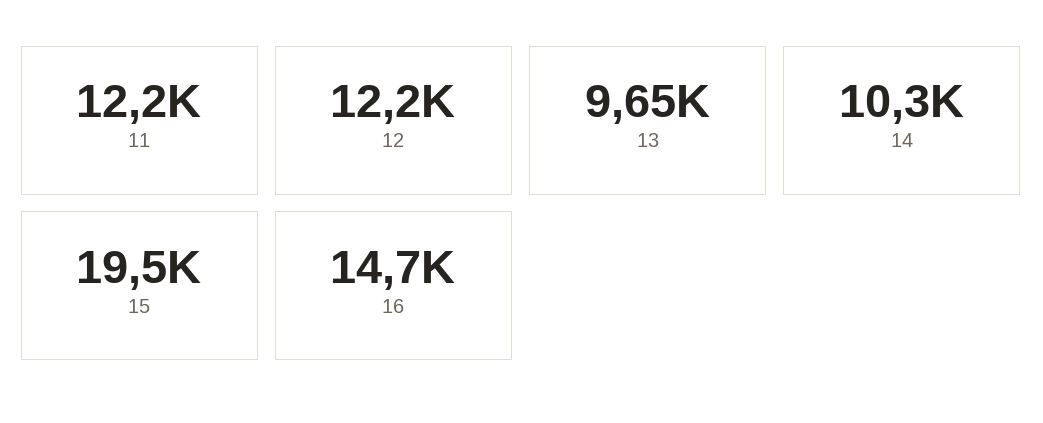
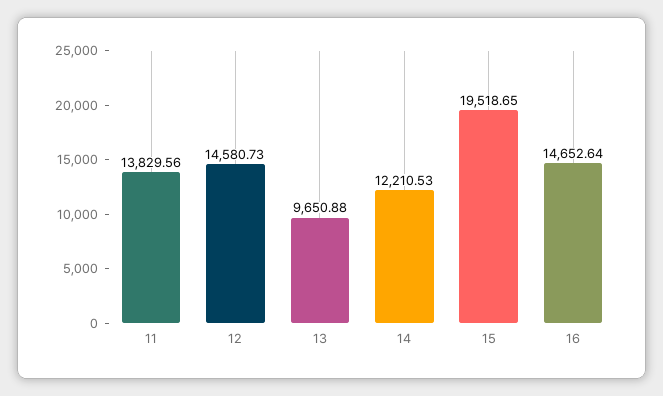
11: 12200 -> 13829.56
12: 12200 -> 14580.73
14: 10300 -> 12210.53

